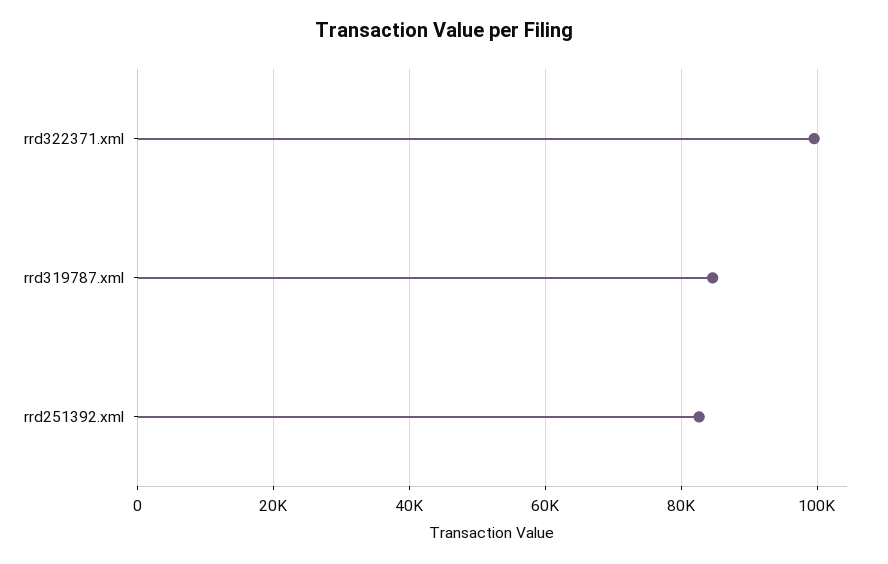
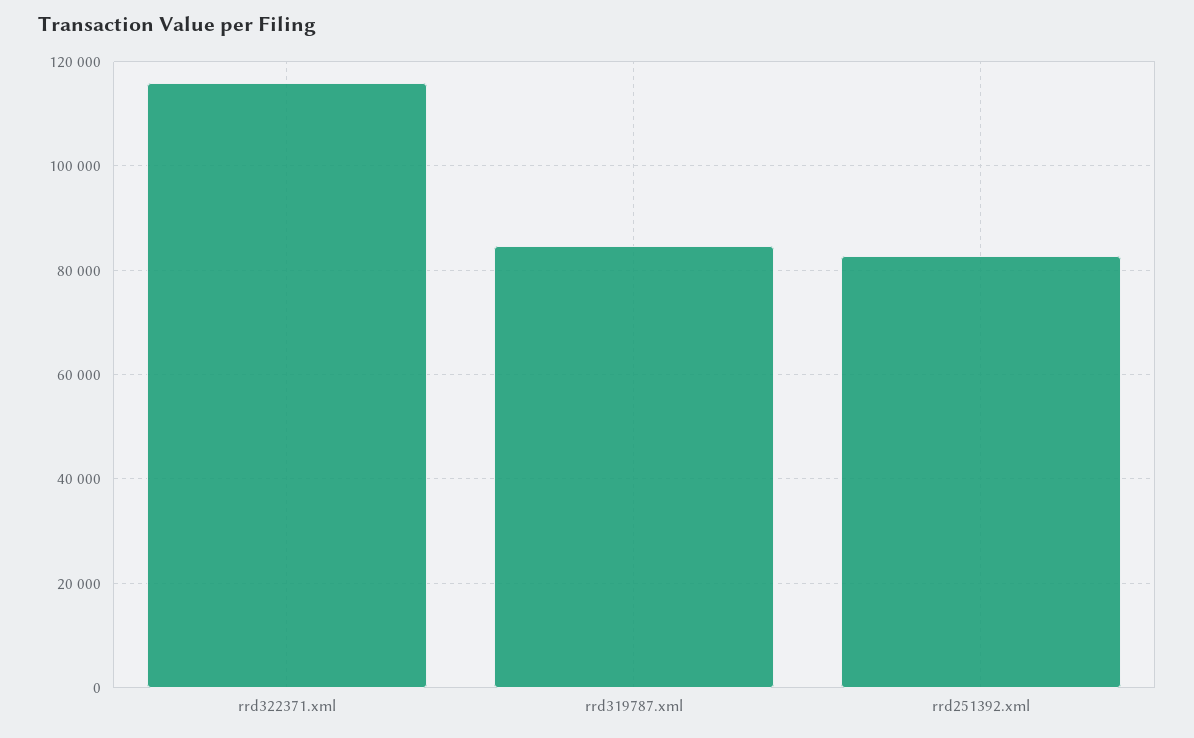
rrd322371.xml: 100000 -> 116000

